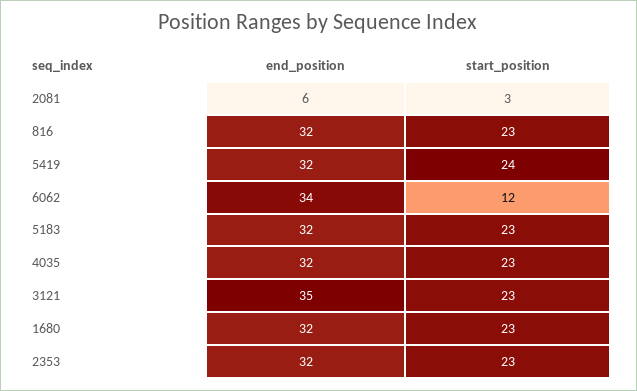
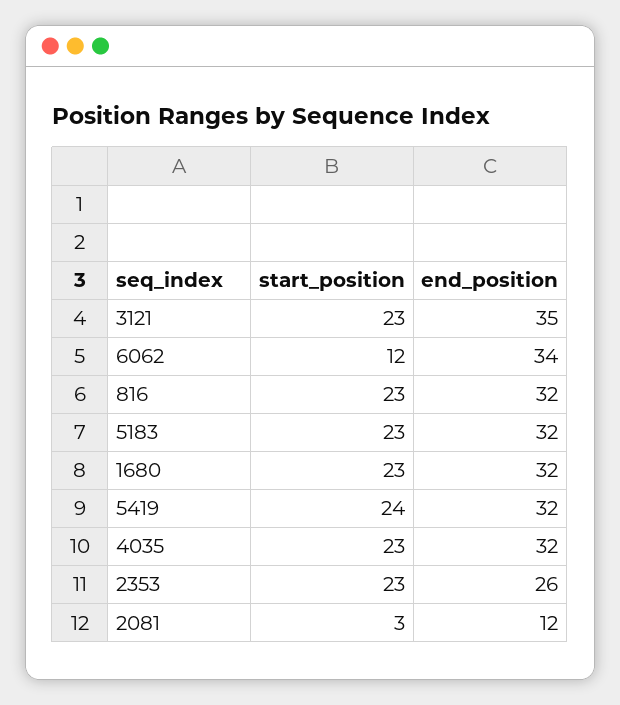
end_position, 2081: 6 -> 12
end_position, 2353: 32 -> 26

